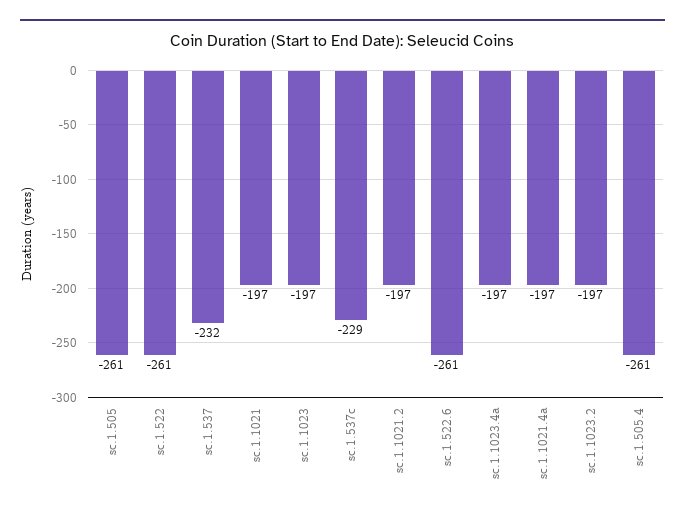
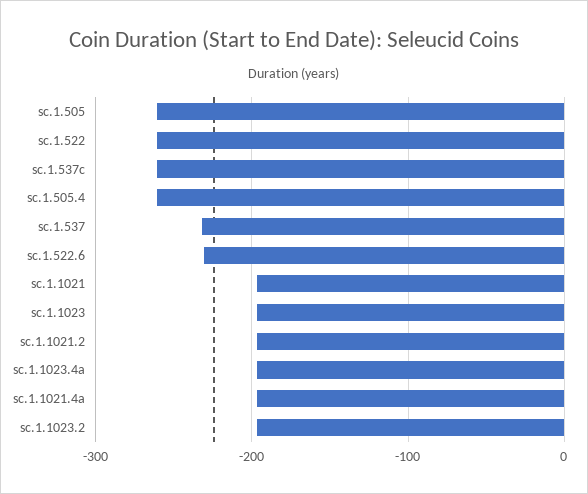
sc.1.537c: -229 -> -260
sc.1.522.6: -261 -> -230

